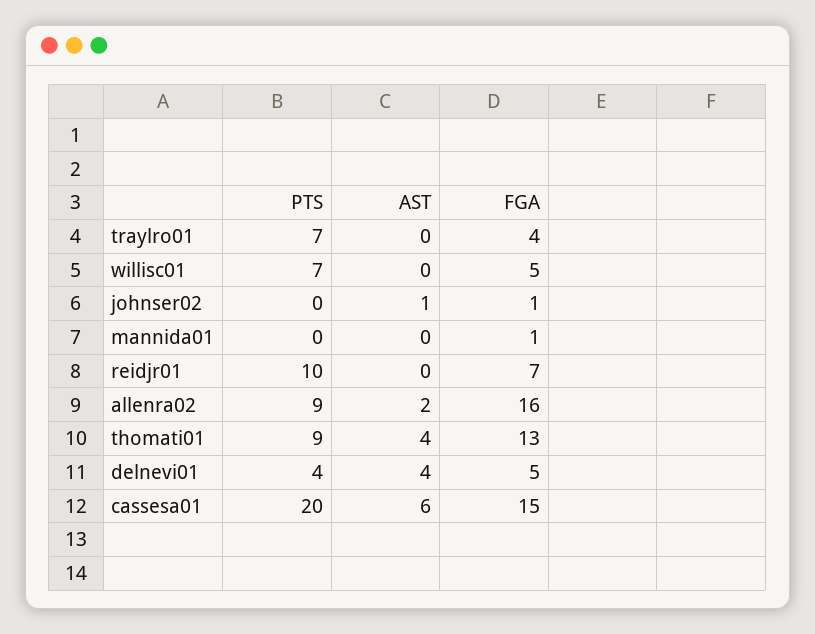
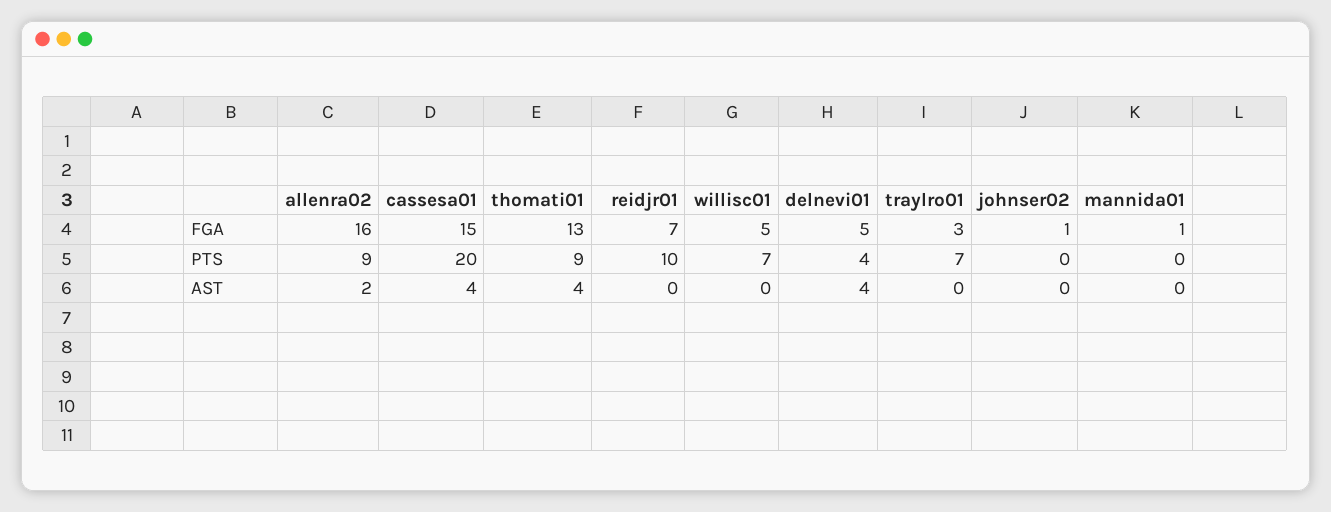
FGA, traylro01: 4 -> 3
AST, johnser02: 1 -> 0
AST, cassesa01: 6 -> 4

